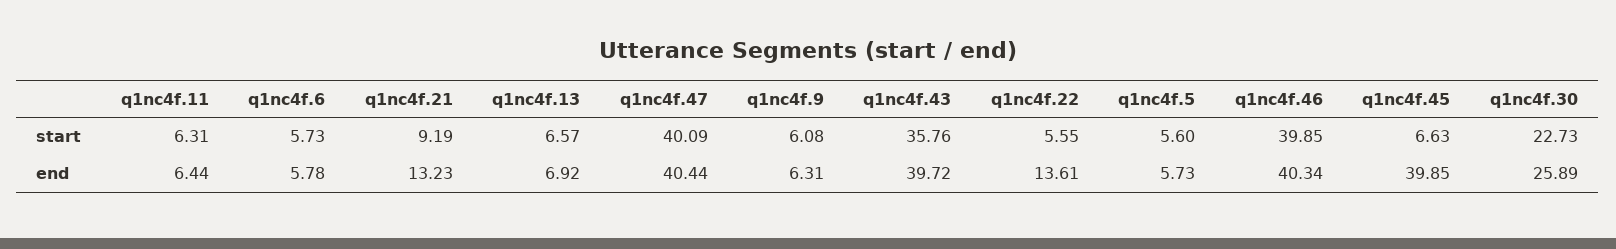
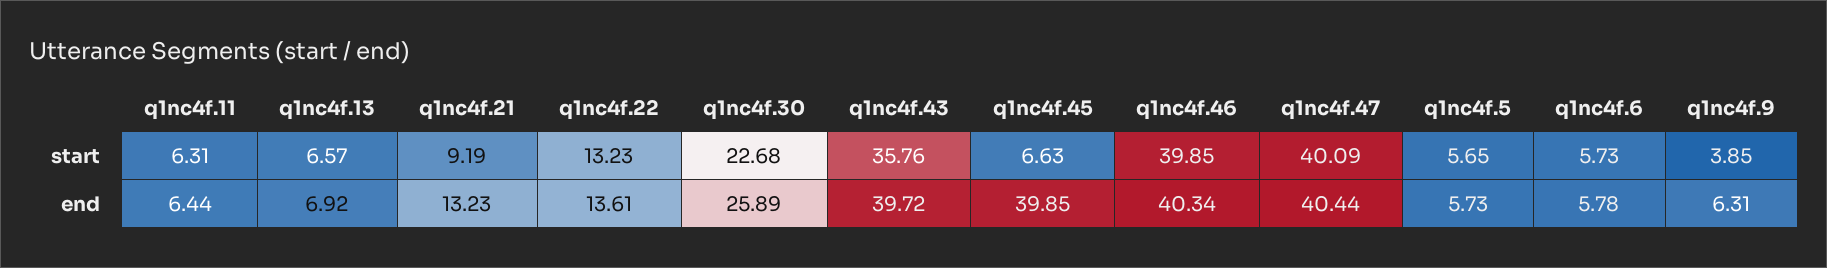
q1nc4f.9, start: 6.08 -> 3.85
q1nc4f.22, start: 5.55 -> 13.23
q1nc4f.5, start: 5.6 -> 5.65
q1nc4f.30, start: 22.73 -> 22.68

